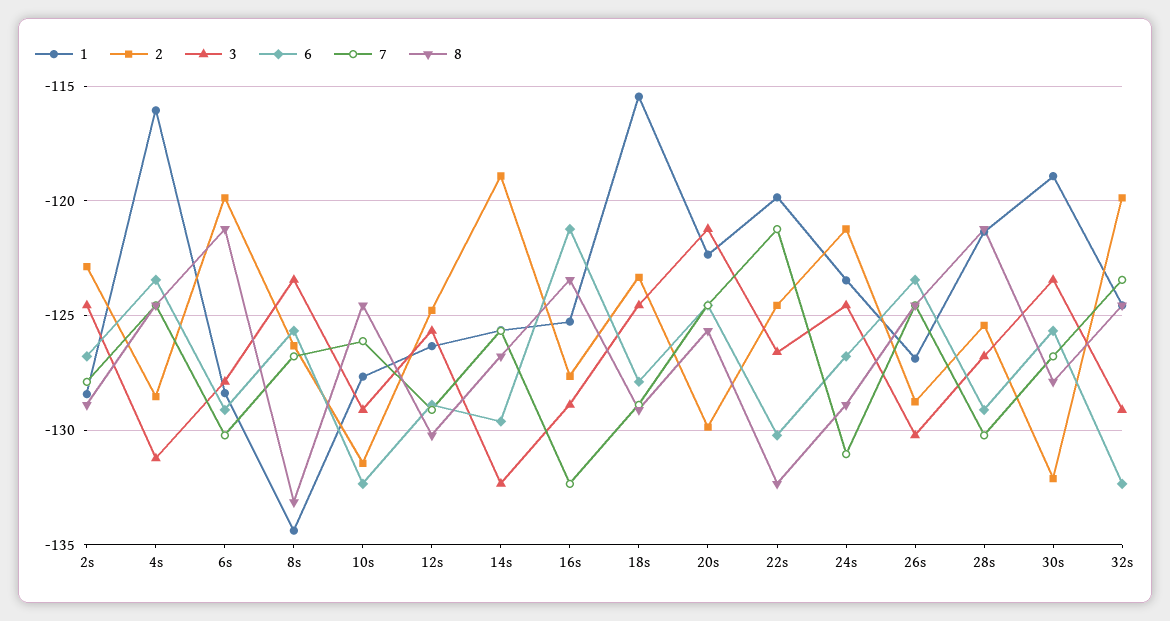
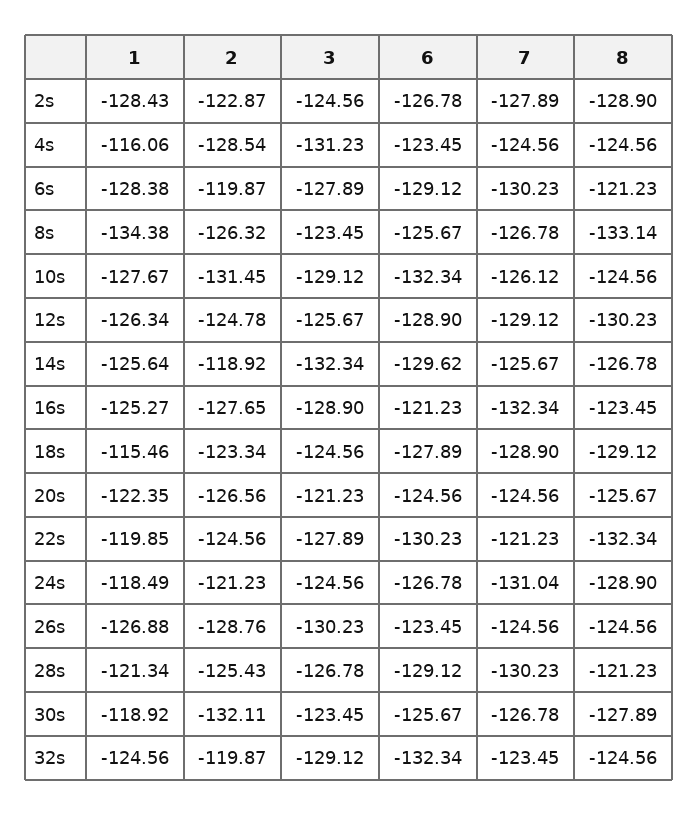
2, 20s: -130 -> -126.56
3, 22s: -126.5 -> -127.89
1, 24s: -123.5 -> -118.49

